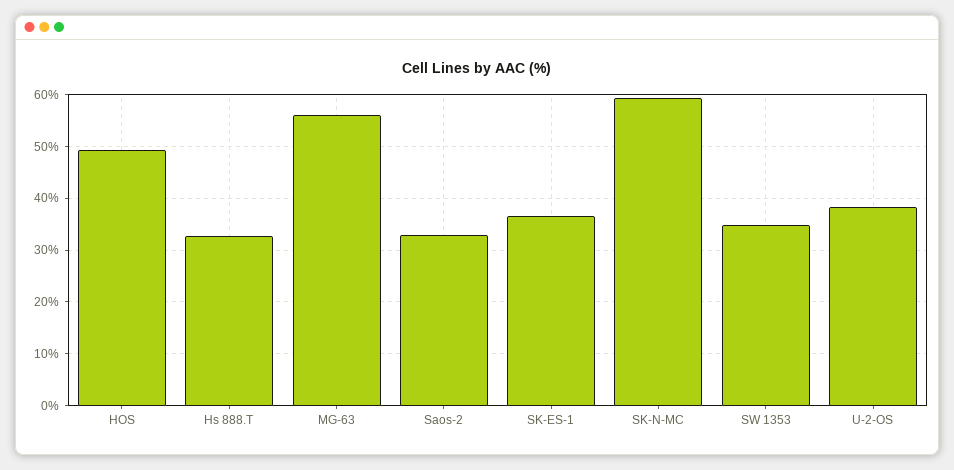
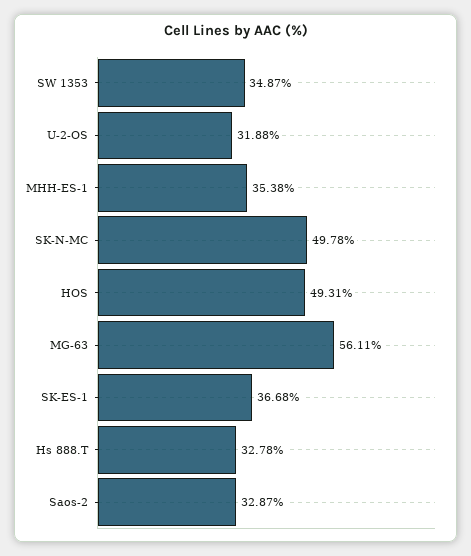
SK-N-MC: 60 -> 49.78
U-2-OS: 38 -> 31.88
MHH-ES-1: none -> 35.38

